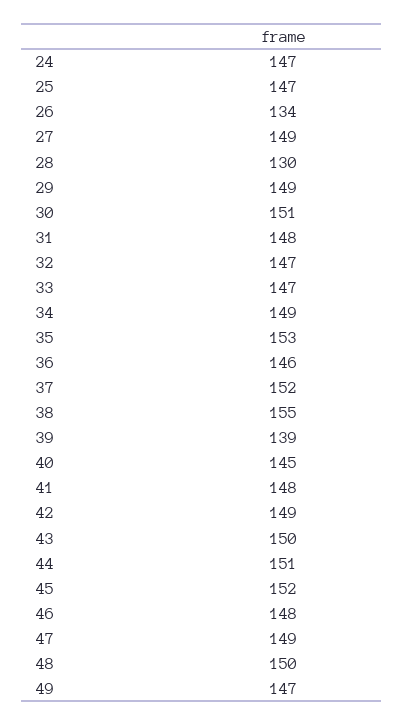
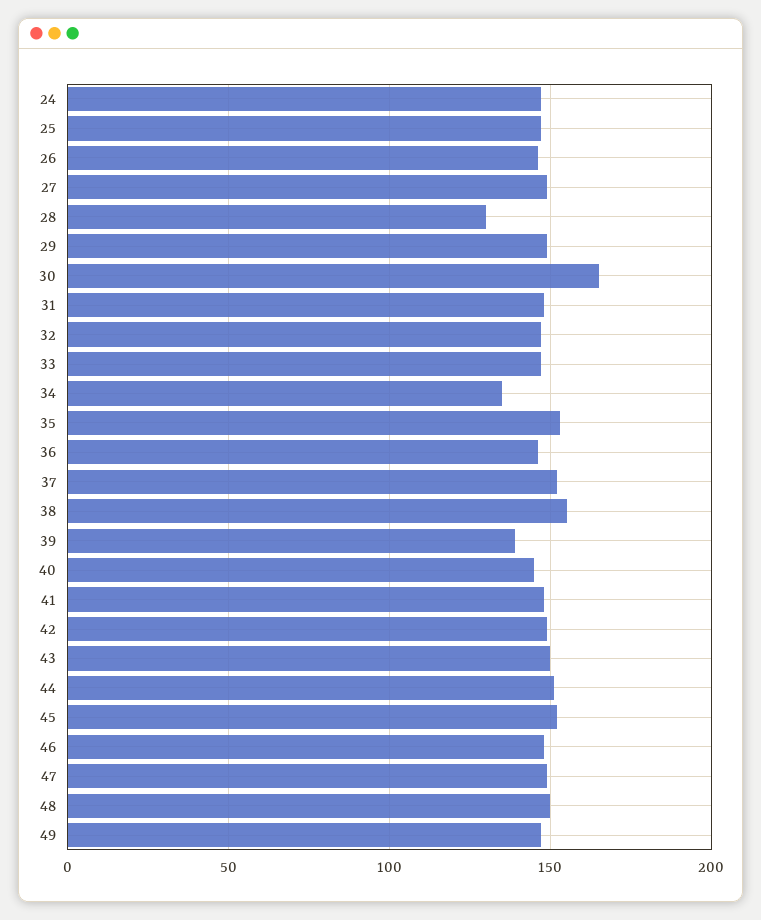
26: 134 -> 145
30: 151 -> 165
34: 149 -> 135

